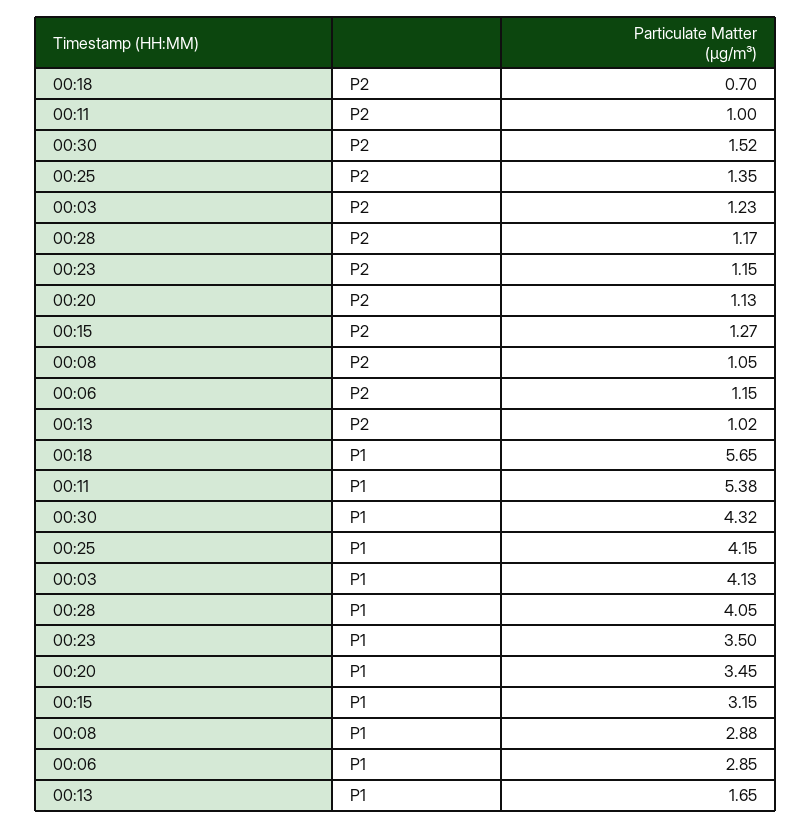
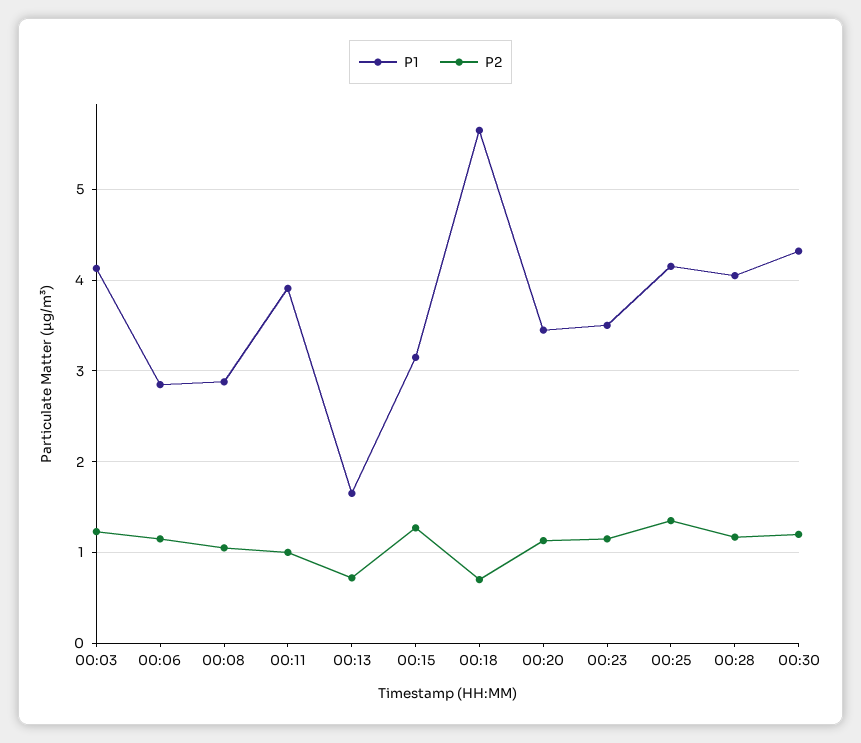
P2, 00:30: 1.52 -> 1.2
P2, 00:13: 1.02 -> 0.7
P1, 00:11: 5.38 -> 3.9

